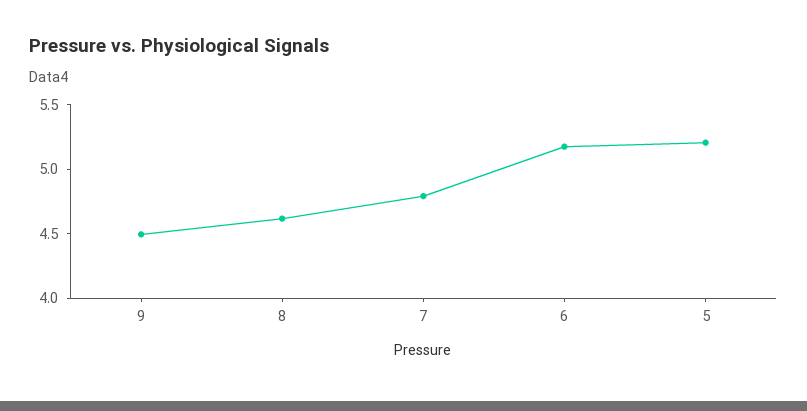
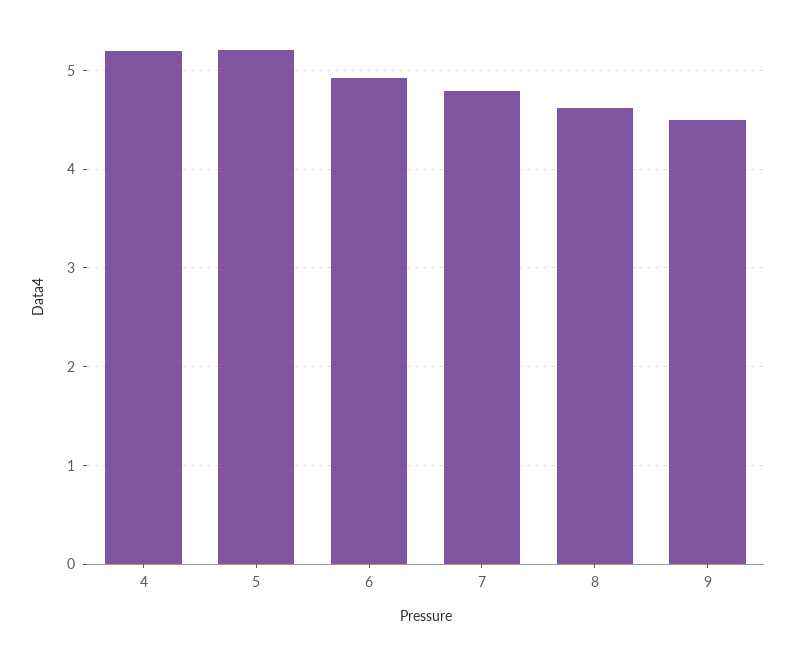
6: 5.2 -> 4.9
4: none -> 5.2

